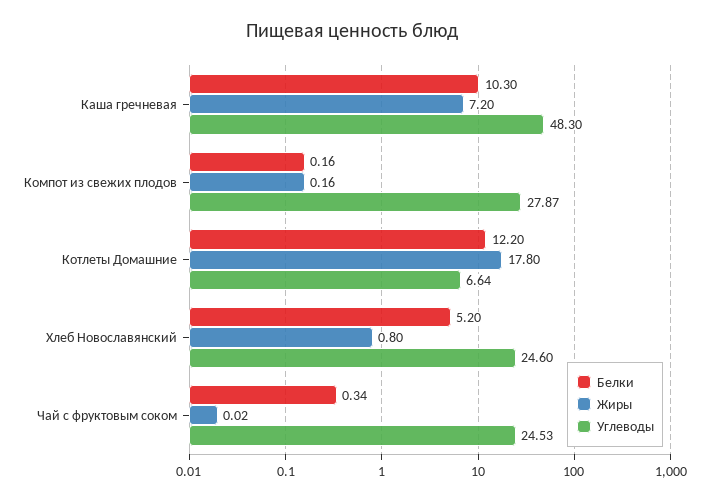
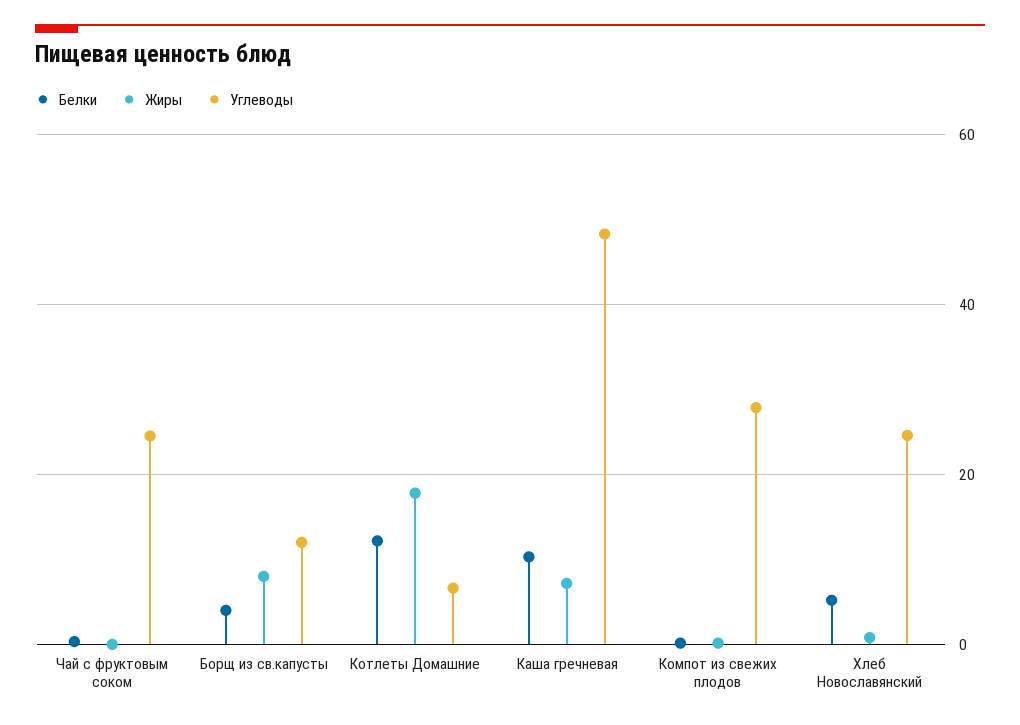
Белки, Борщ из св.капусты: none -> 4
Жиры, Борщ из св.капусты: none -> 8
Углеводы, Борщ из св.капусты: none -> 12

